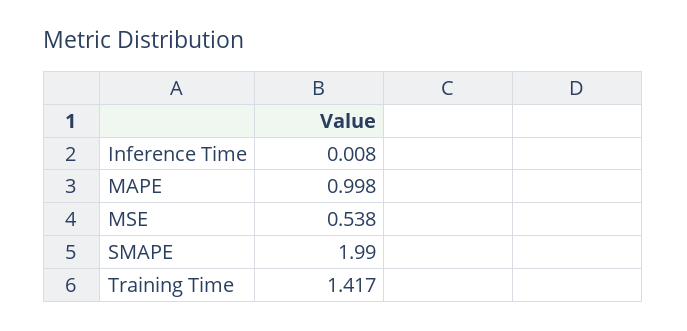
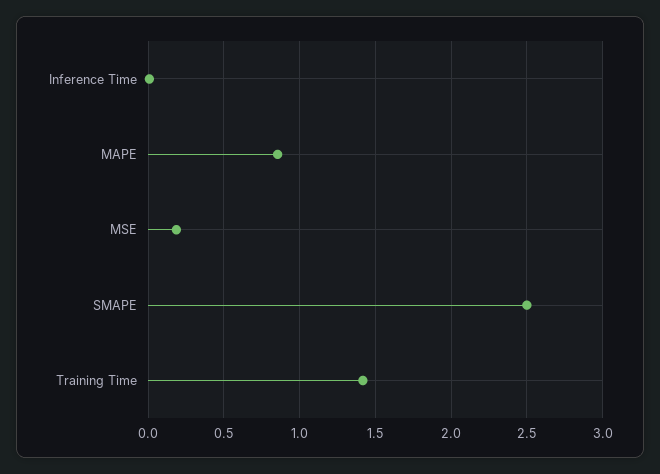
MAPE: 0.998 -> 0.85
MSE: 0.538 -> 0.2
SMAPE: 1.99 -> 2.5

